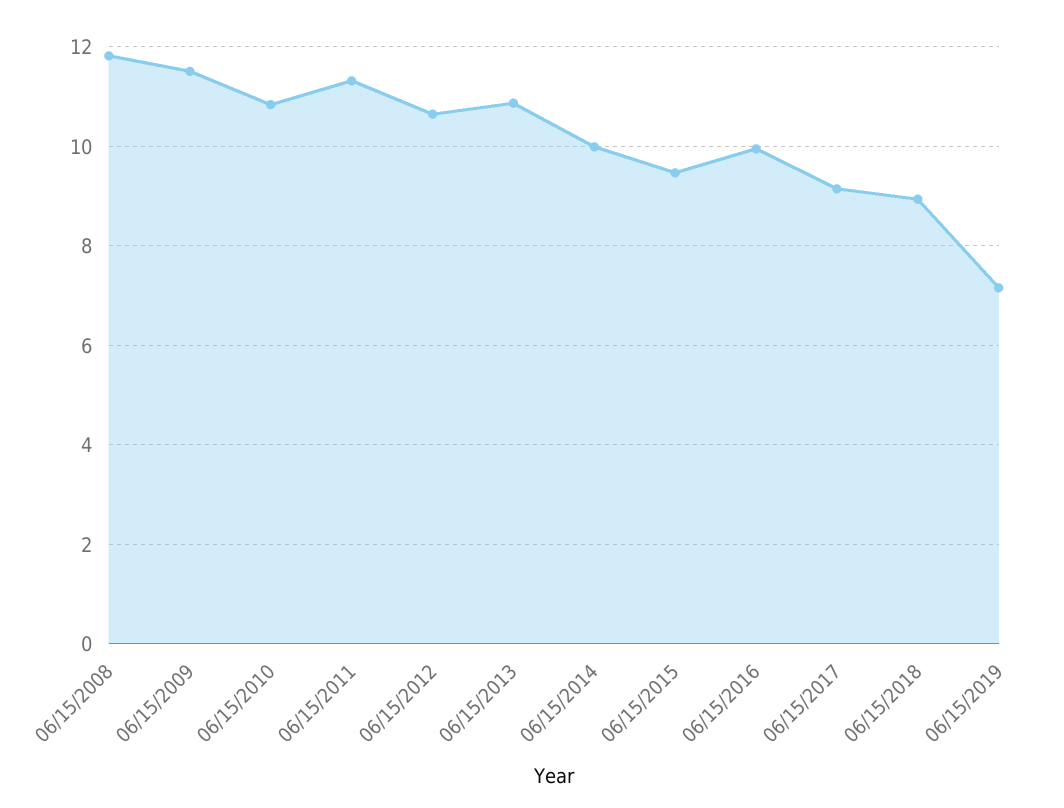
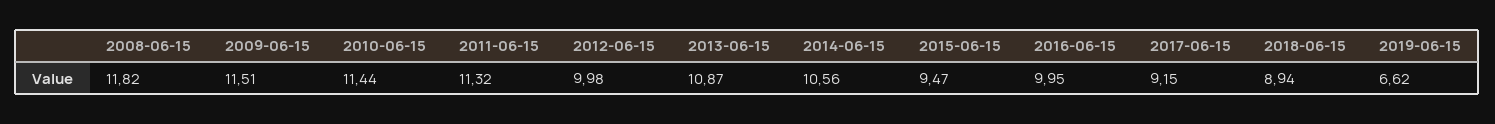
06/15/2010: 10.8 -> 11.44
06/15/2012: 10.6 -> 9.98
06/15/2014: 10 -> 10.56
06/15/2019: 7.2 -> 6.62

